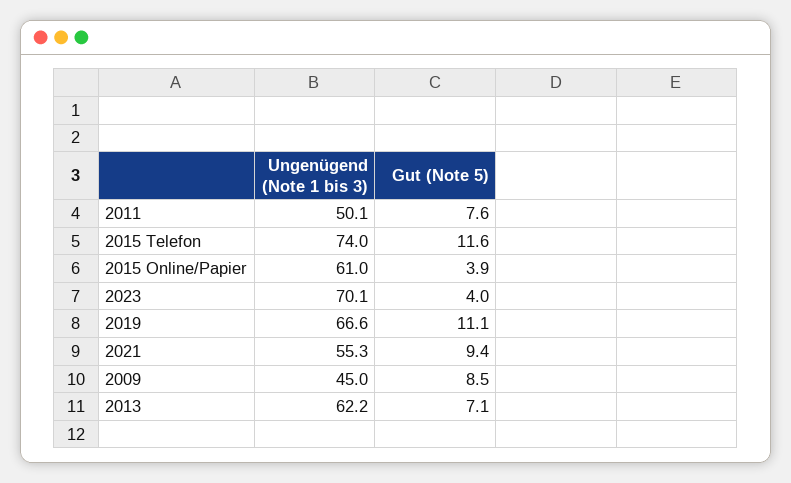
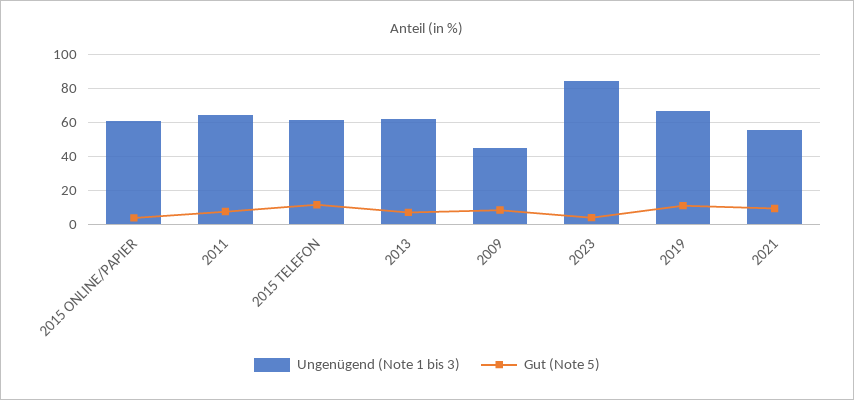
Ungenügend (Note 1 bis 3), 2011: 50.1 -> 65
Ungenügend (Note 1 bis 3), 2015 Telefon: 74 -> 60
Ungenügend (Note 1 bis 3), 2023: 70.1 -> 85

